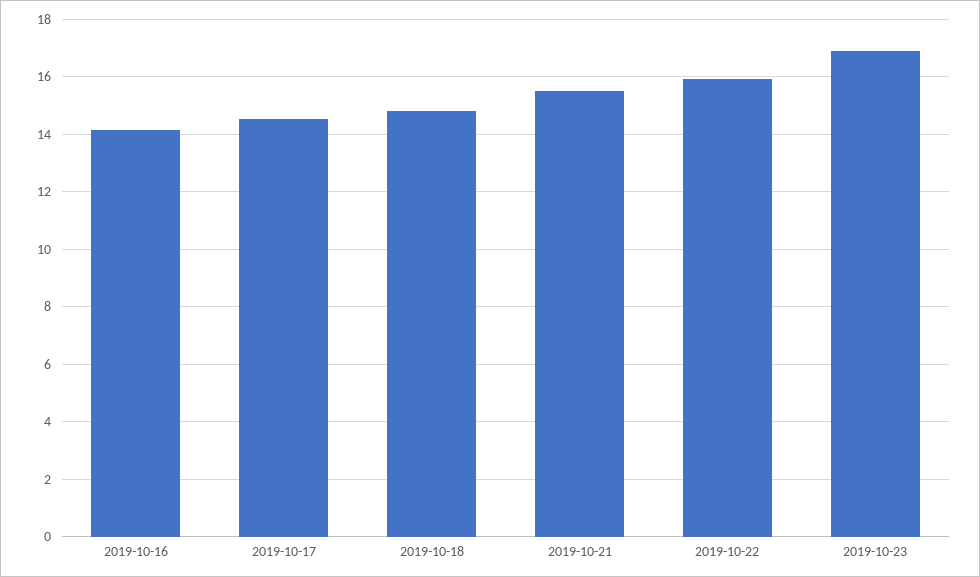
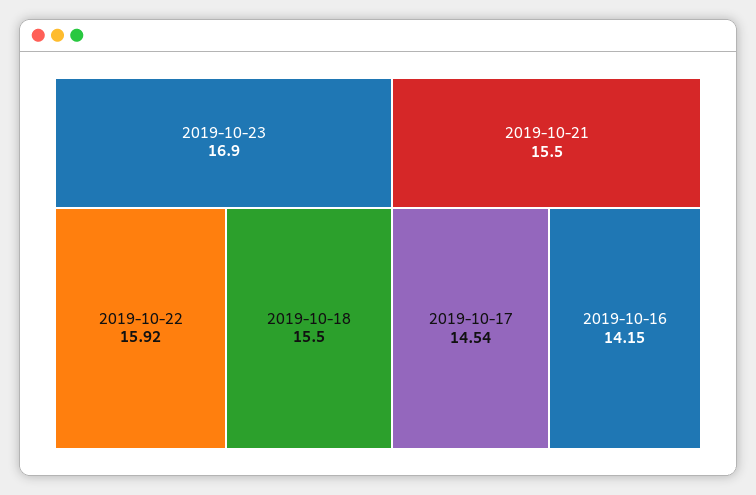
2019-10-18: 14.75 -> 15.5

